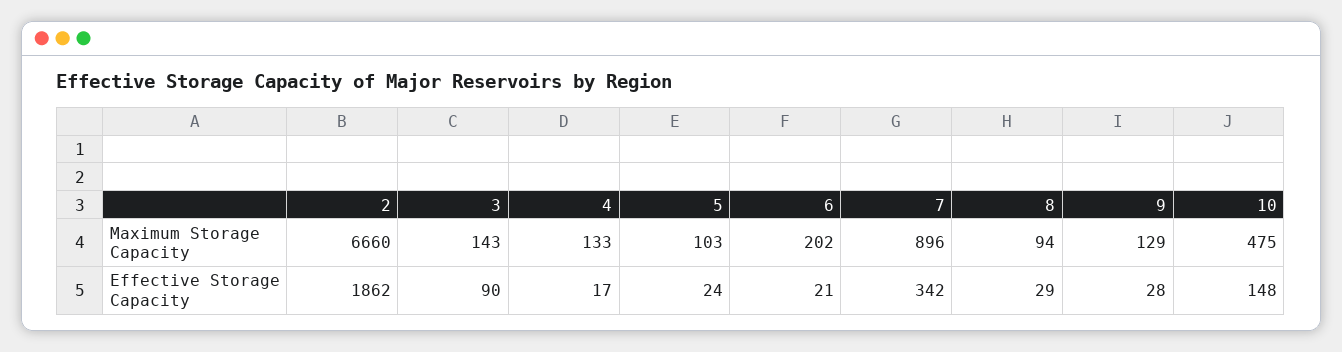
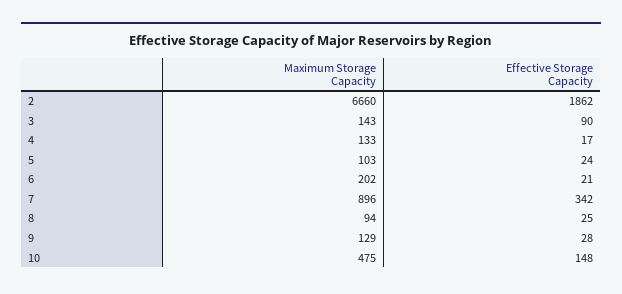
8, Effective Storage Capacity: 29 -> 25

